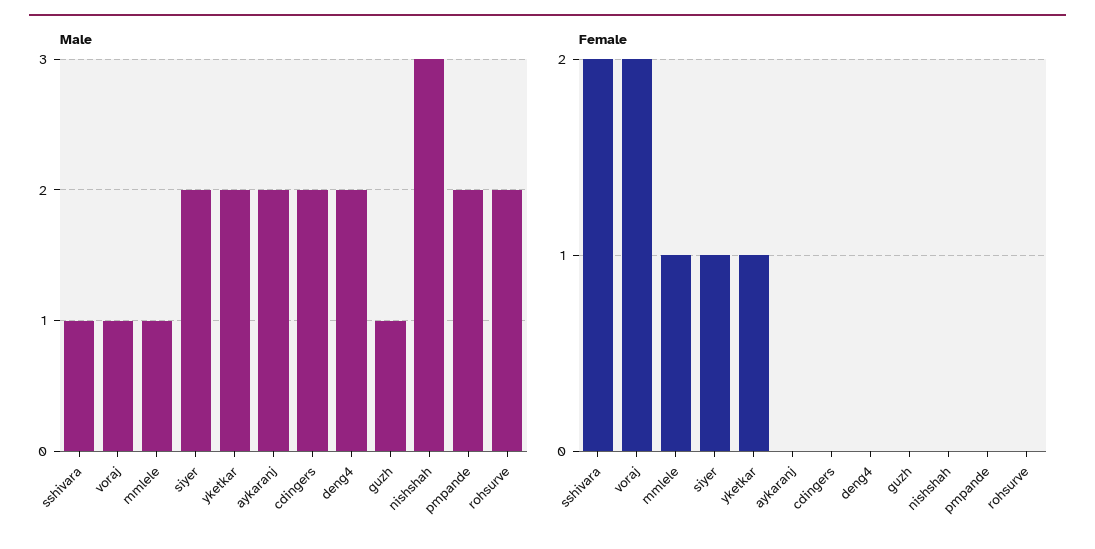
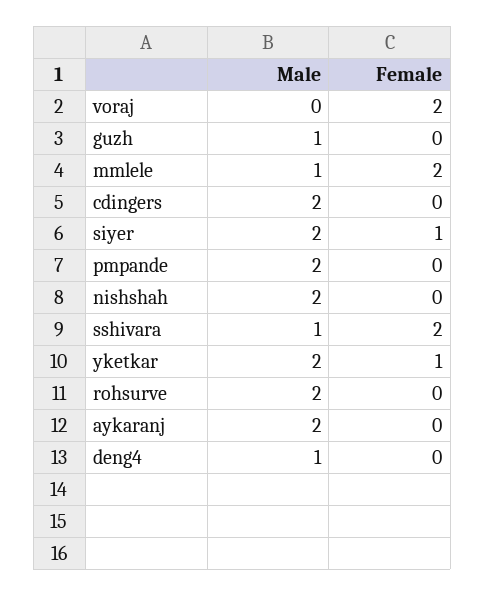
Male, voraj: 1 -> 0
Male, deng4: 2 -> 1
Male, nishshah: 3 -> 2
Female, mmlele: 1 -> 2

